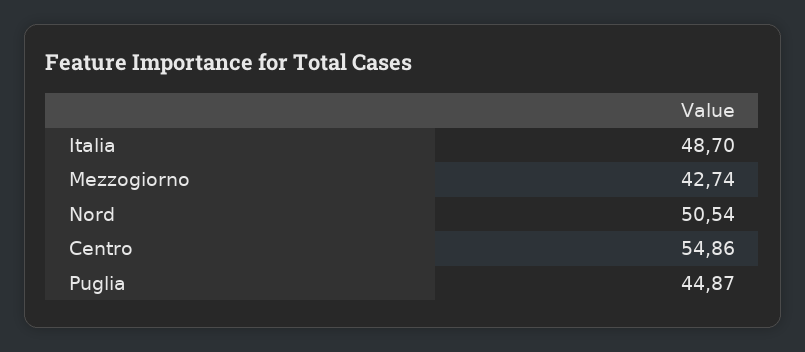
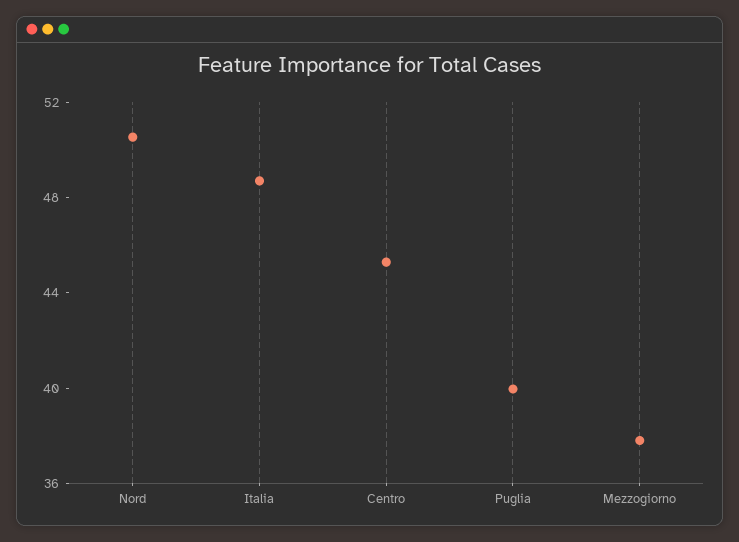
Mezzogiorno: 42.74 -> 38
Centro: 54.86 -> 45
Puglia: 44.87 -> 40

